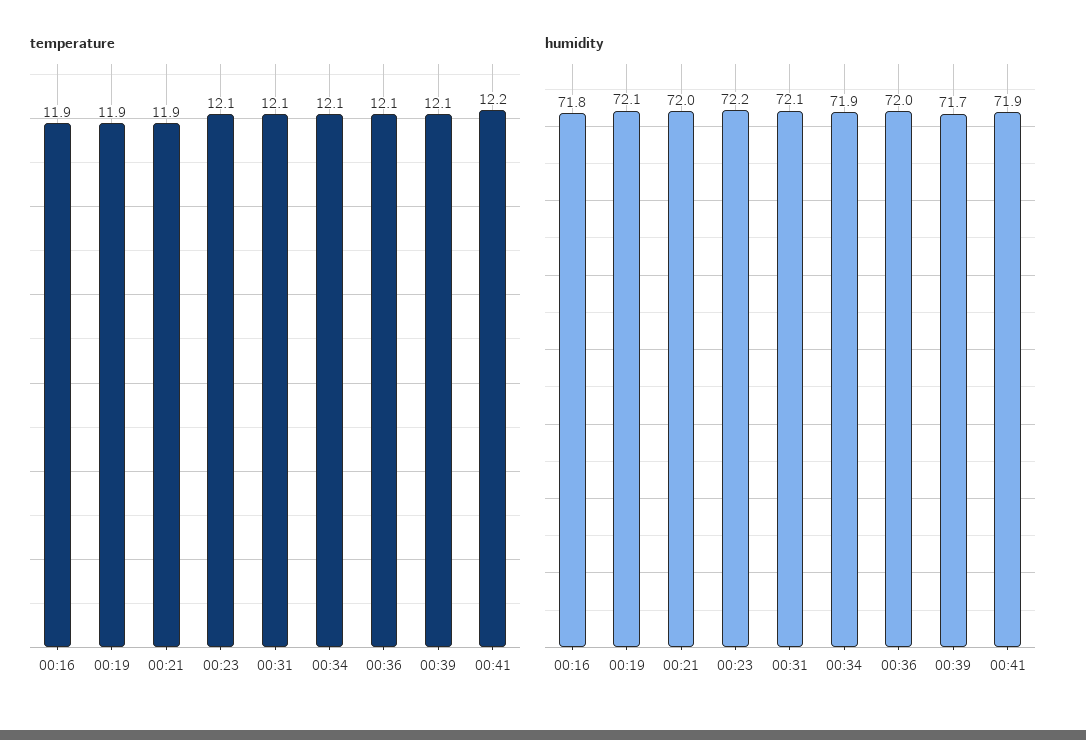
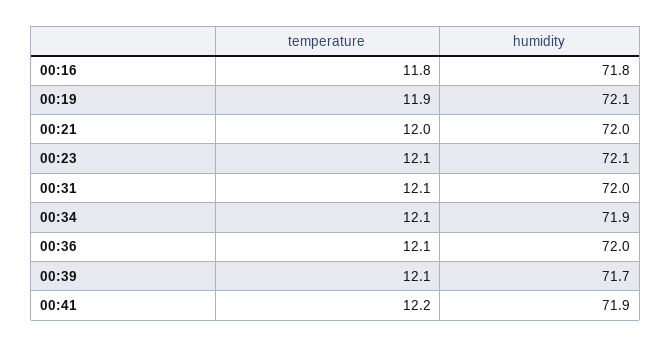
temperature, 00:16: 11.9 -> 11.8
temperature, 00:21: 11.9 -> 12
humidity, 00:23: 72.2 -> 72.1
humidity, 00:31: 72.1 -> 72

